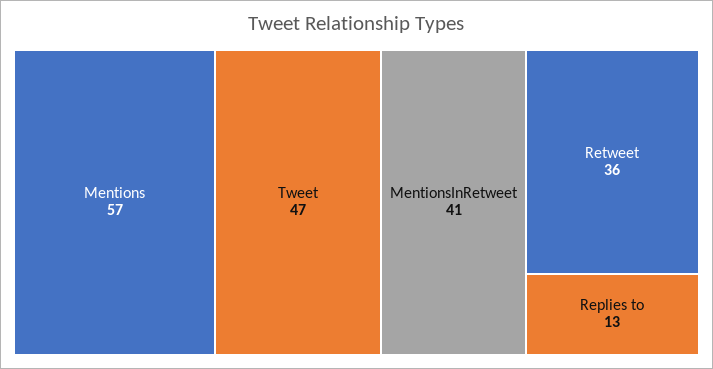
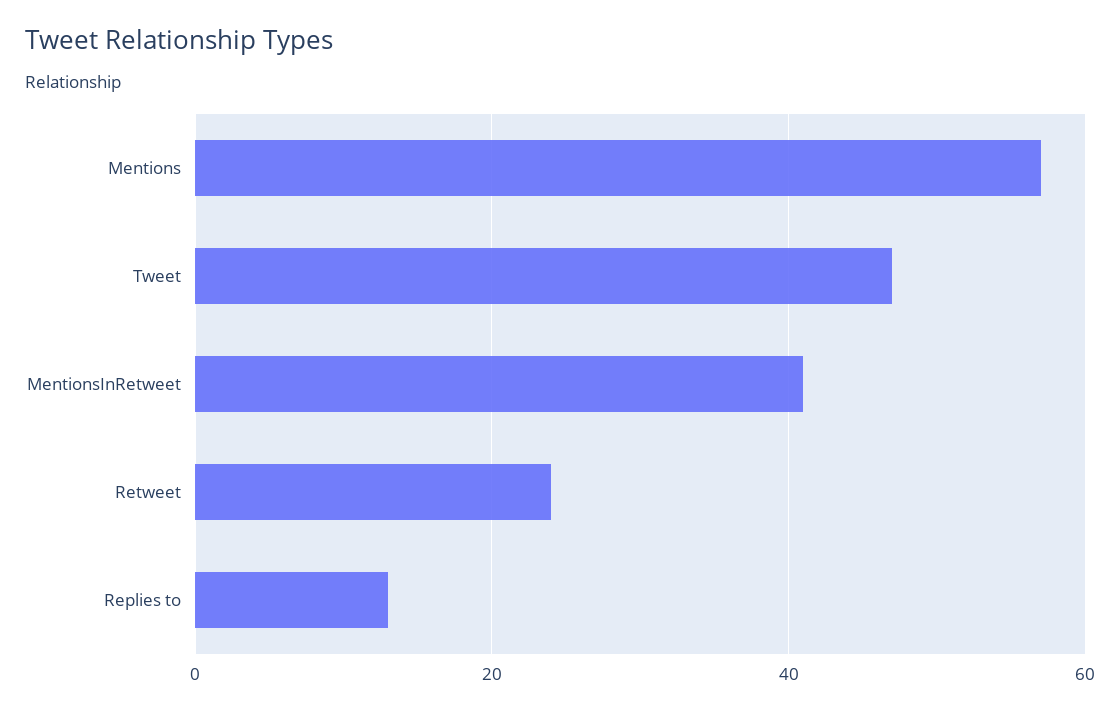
Retweet: 36 -> 25

